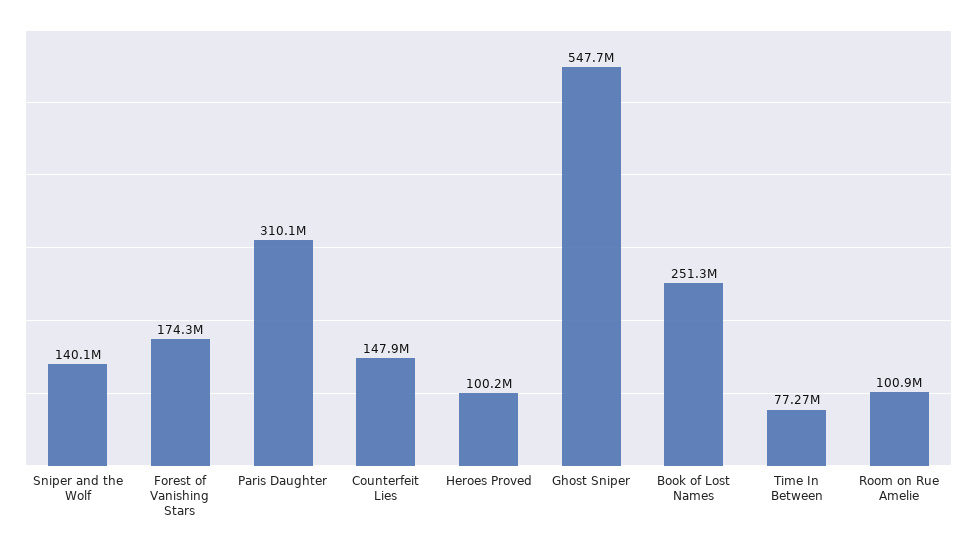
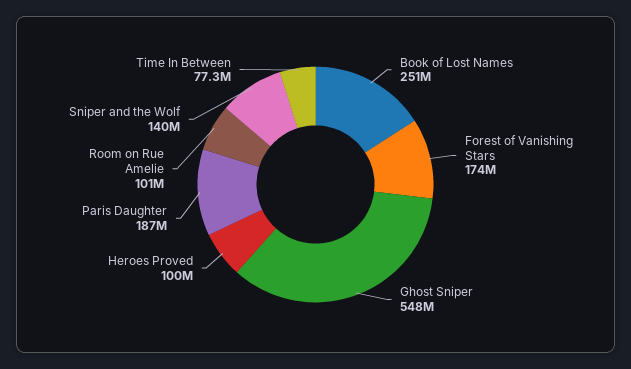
Paris Daughter: 310100000 -> 187000000
Counterfeit Lies: 147900000 -> none

